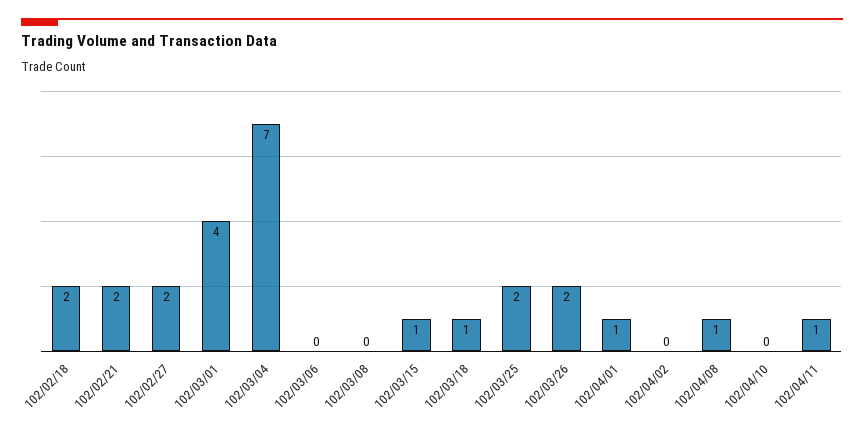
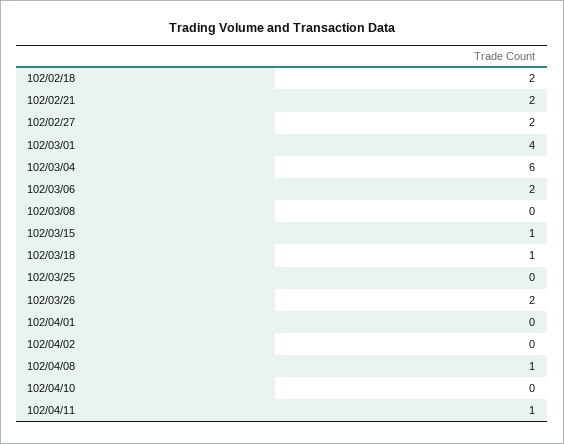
102/03/04: 7 -> 6
102/03/06: 0 -> 2
102/03/25: 2 -> 0
102/04/01: 1 -> 0

